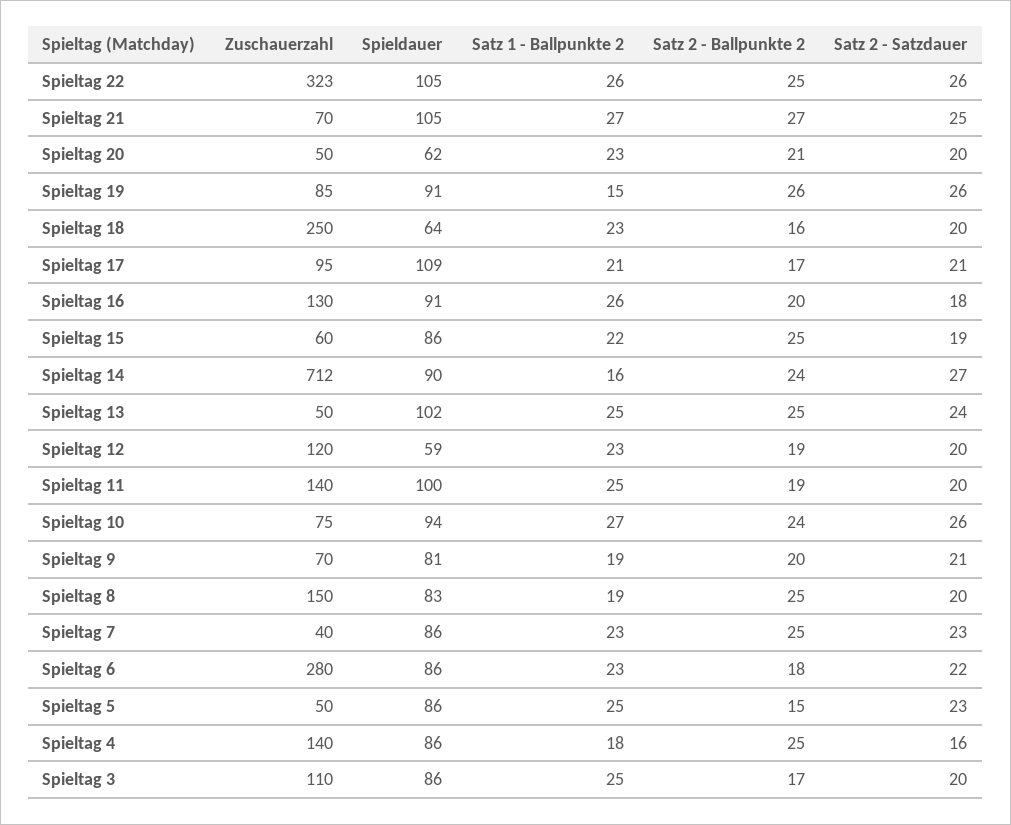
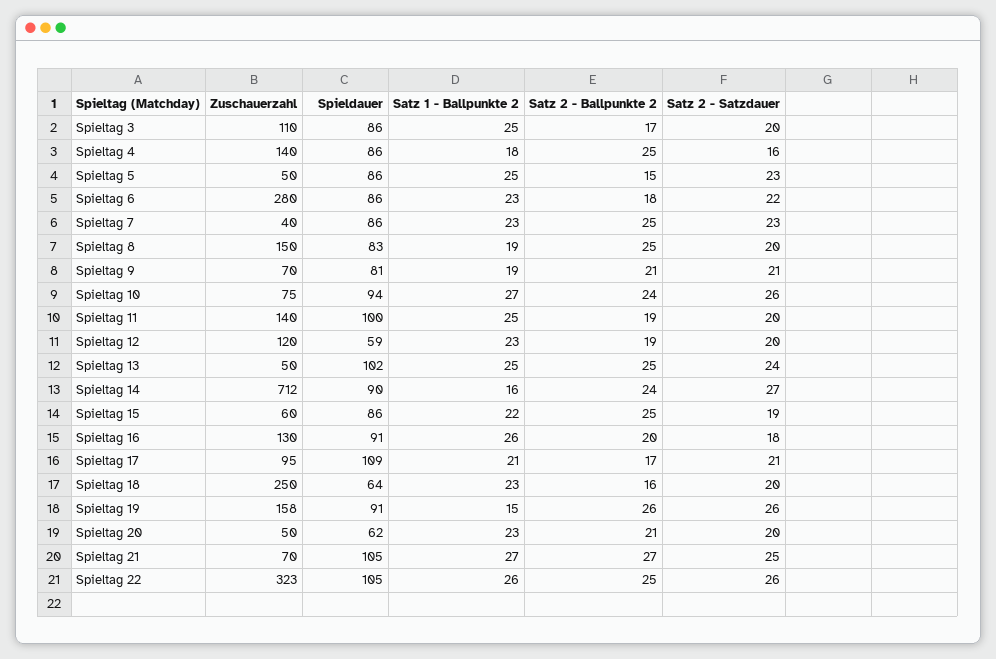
Zuschauerzahl, Spieltag 19: 85 -> 158
Satz 2 - Ballpunkte 2, Spieltag 9: 20 -> 21

